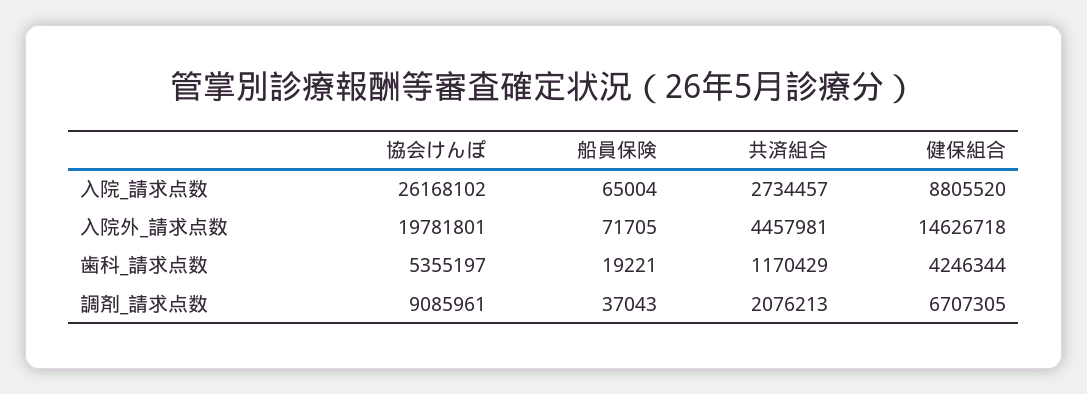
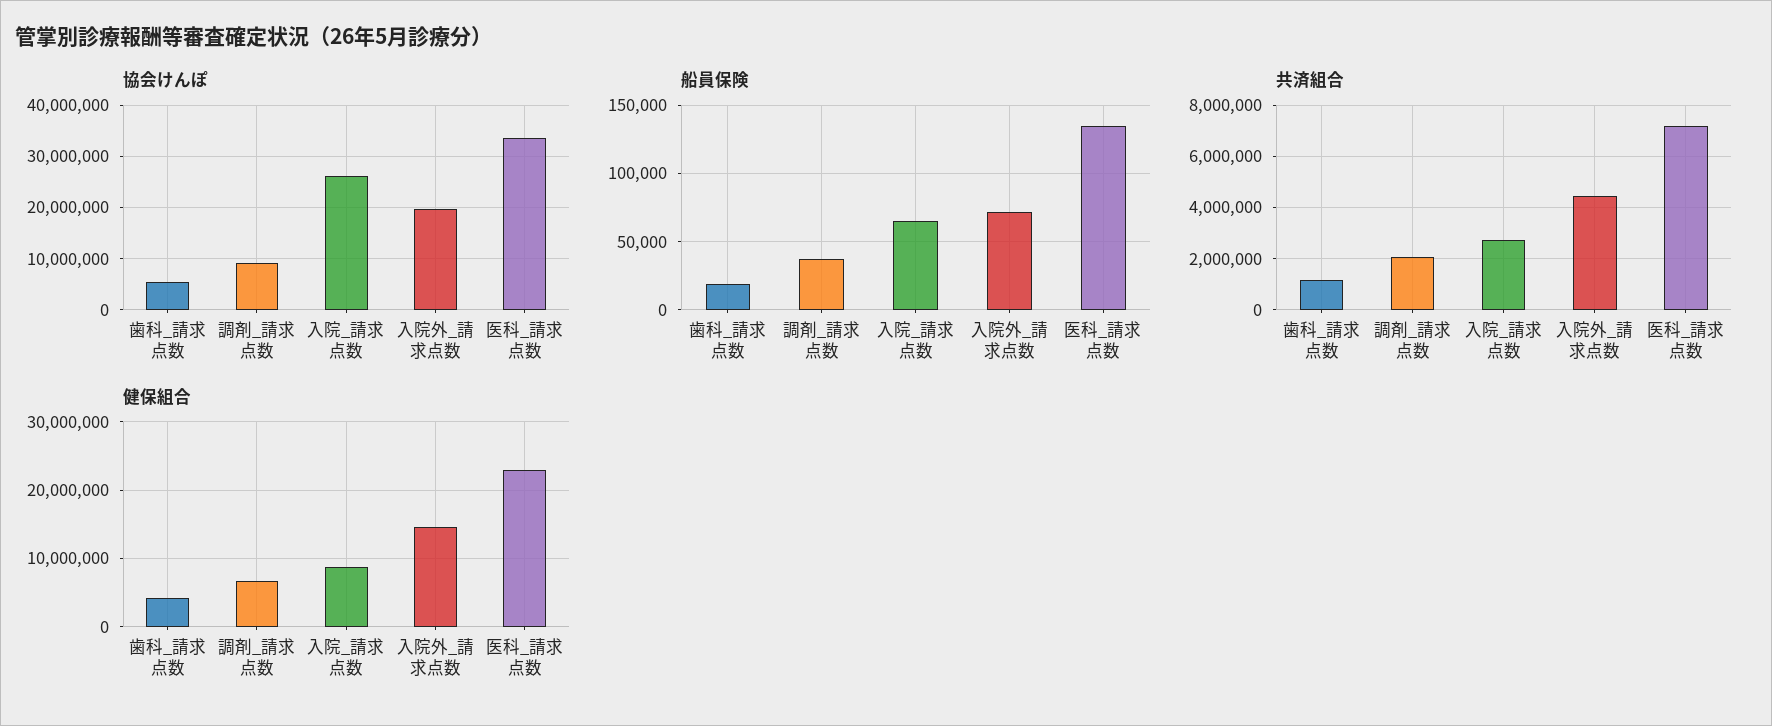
協会けんぽ, 医科_請求点数: none -> 34000000
船員保険, 医科_請求点数: none -> 135000
共済組合, 医科_請求点数: none -> 7250000
健保組合, 医科_請求点数: none -> 23000000

